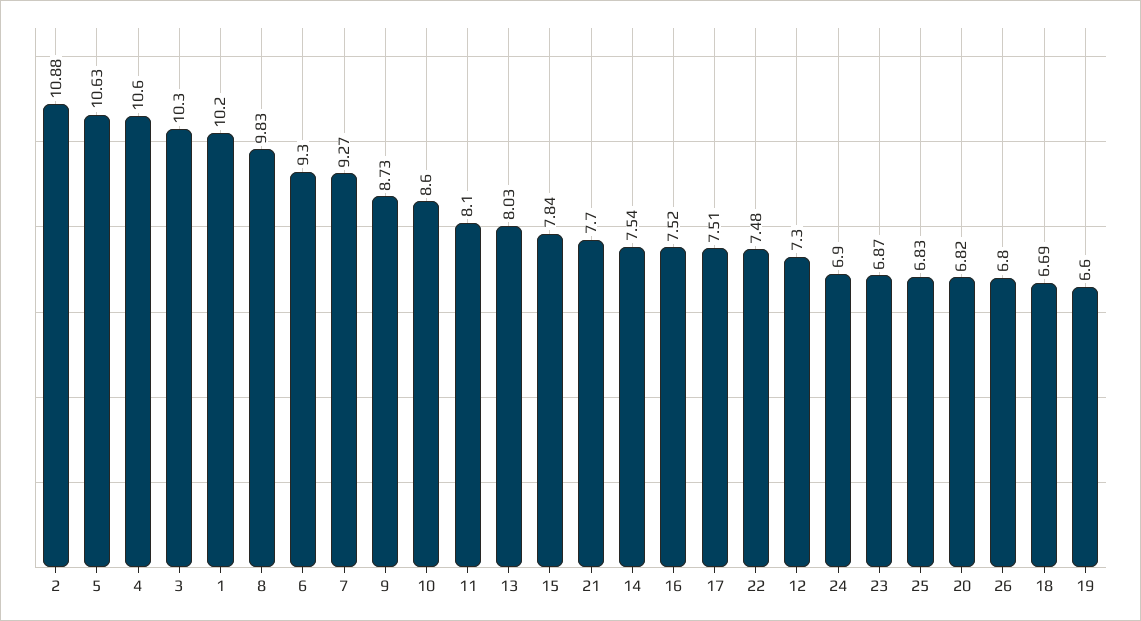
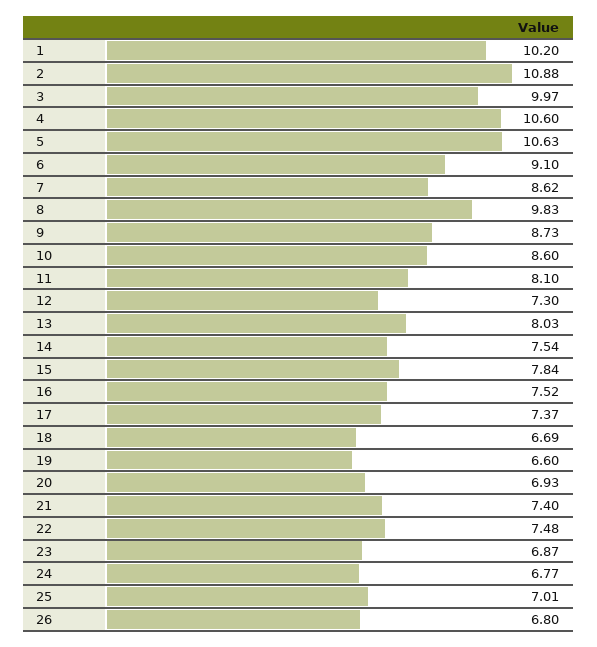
3: 10.3 -> 9.97
6: 9.3 -> 9.1
7: 9.27 -> 8.62
21: 7.7 -> 7.4
17: 7.51 -> 7.37
24: 6.9 -> 6.77
25: 6.83 -> 7.01
20: 6.82 -> 6.93

